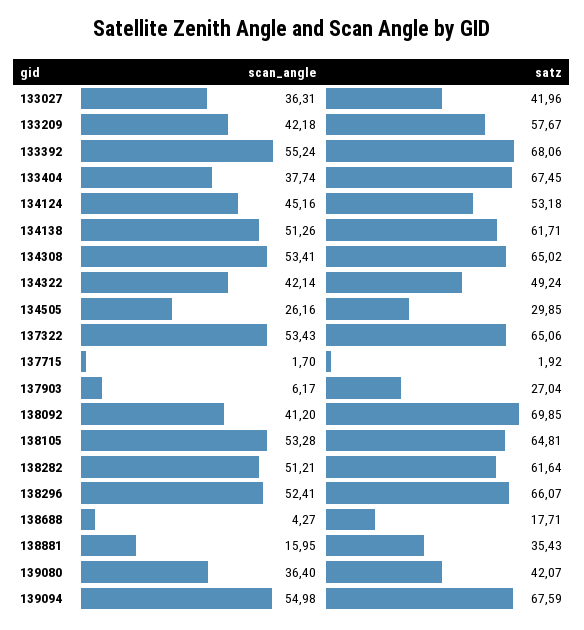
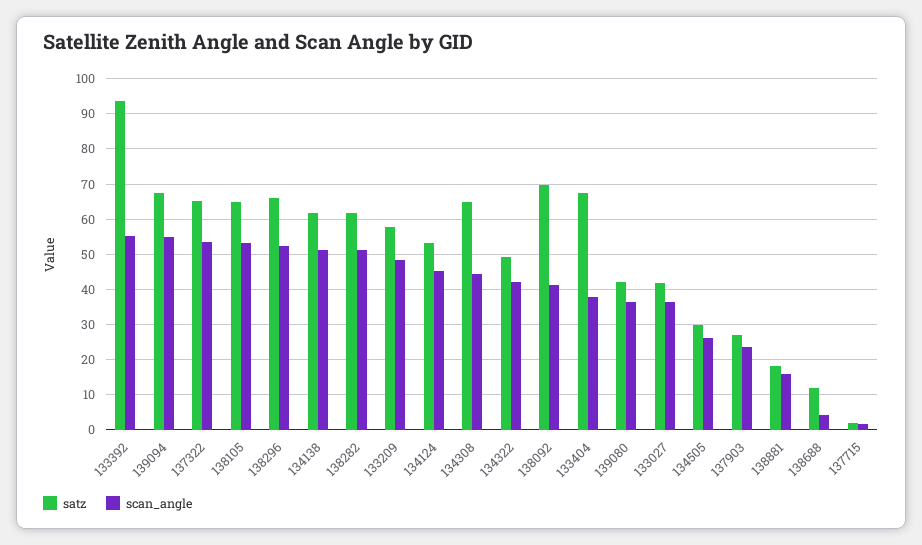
scan_angle, 133209: 42.18 -> 48
satz, 133392: 68.06 -> 94
scan_angle, 134308: 53.41 -> 44
scan_angle, 137903: 6.17 -> 24
satz, 138688: 17.71 -> 12
satz, 138881: 35.43 -> 18

